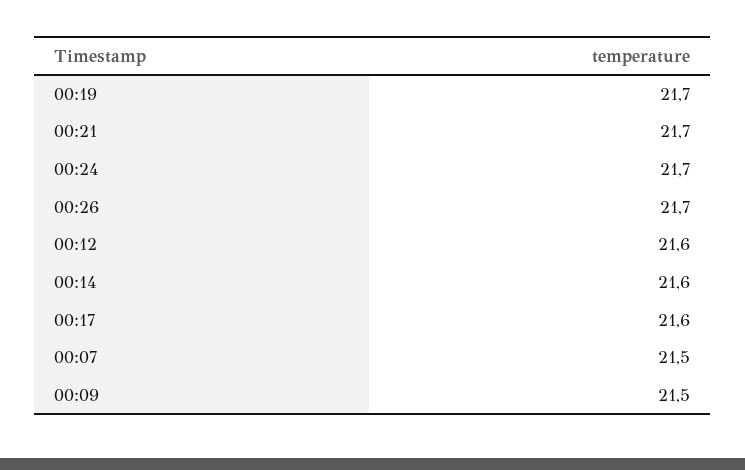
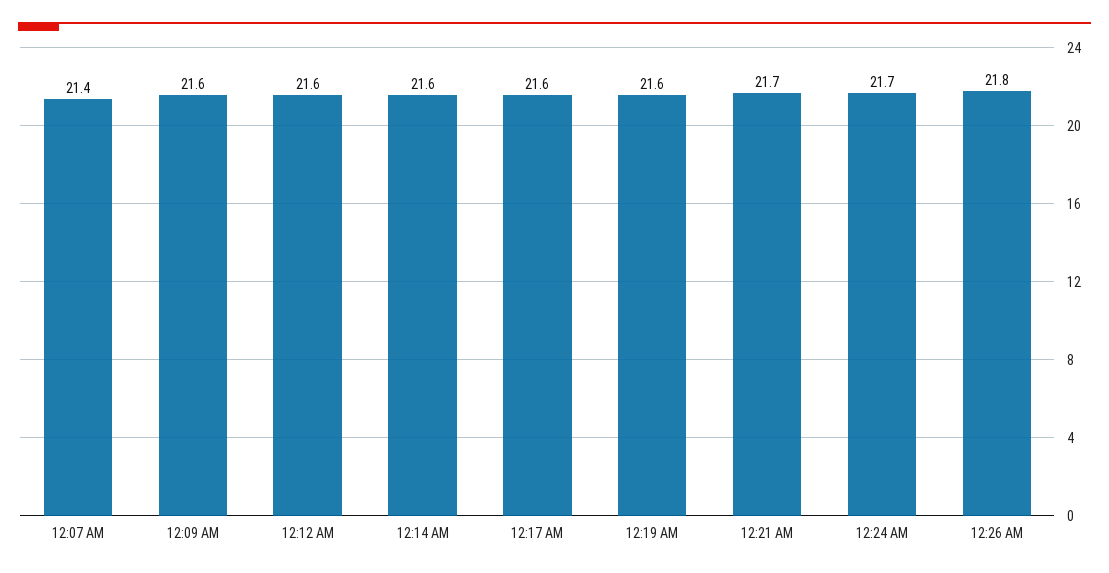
00:19: 21.7 -> 21.6
00:26: 21.7 -> 21.8
00:07: 21.5 -> 21.4
00:09: 21.5 -> 21.6

